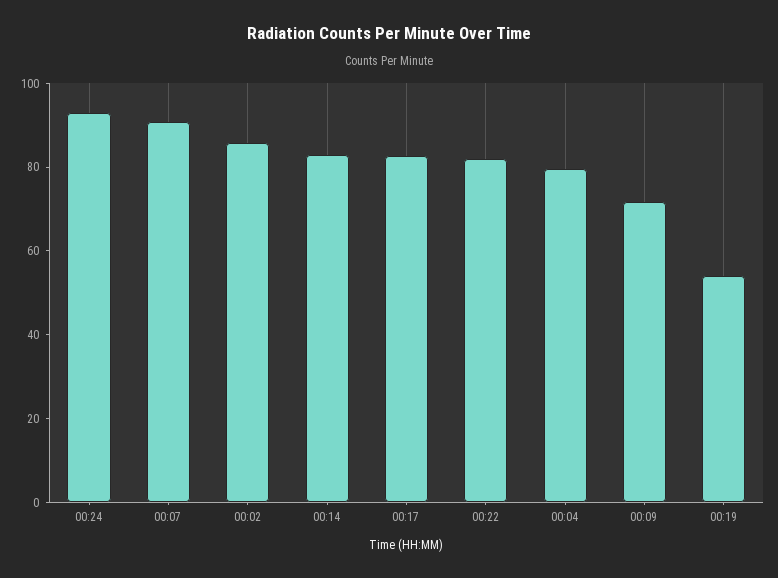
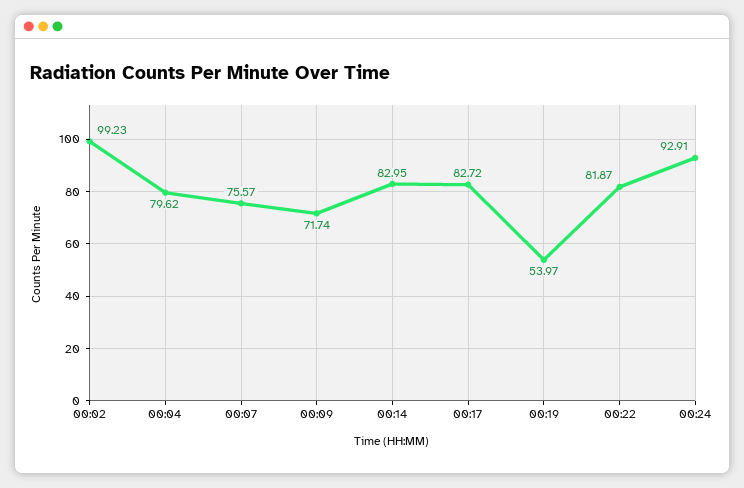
00:07: 90 -> 75.57
00:02: 85 -> 99.23

